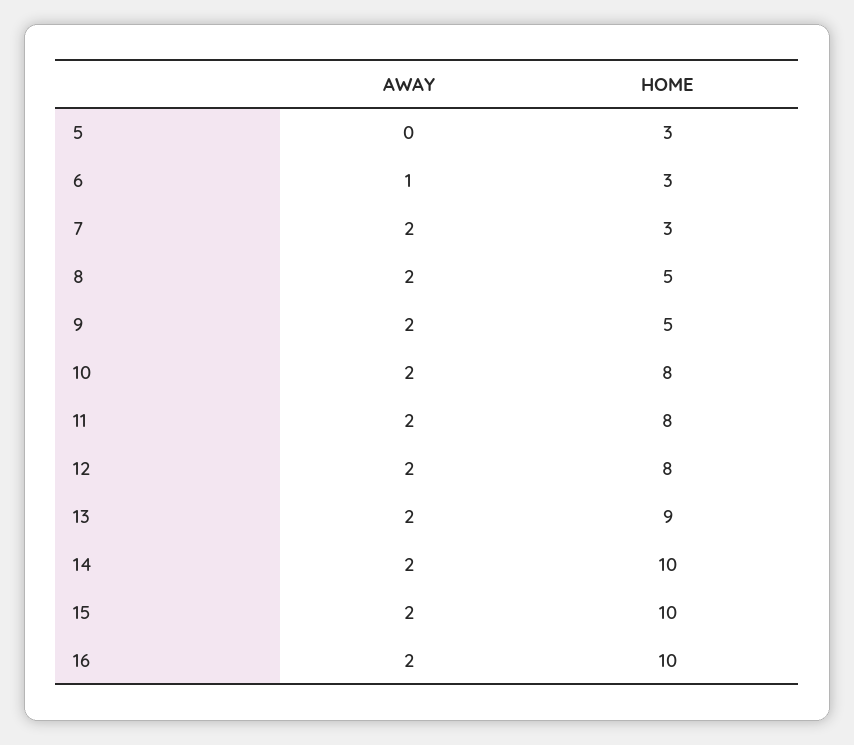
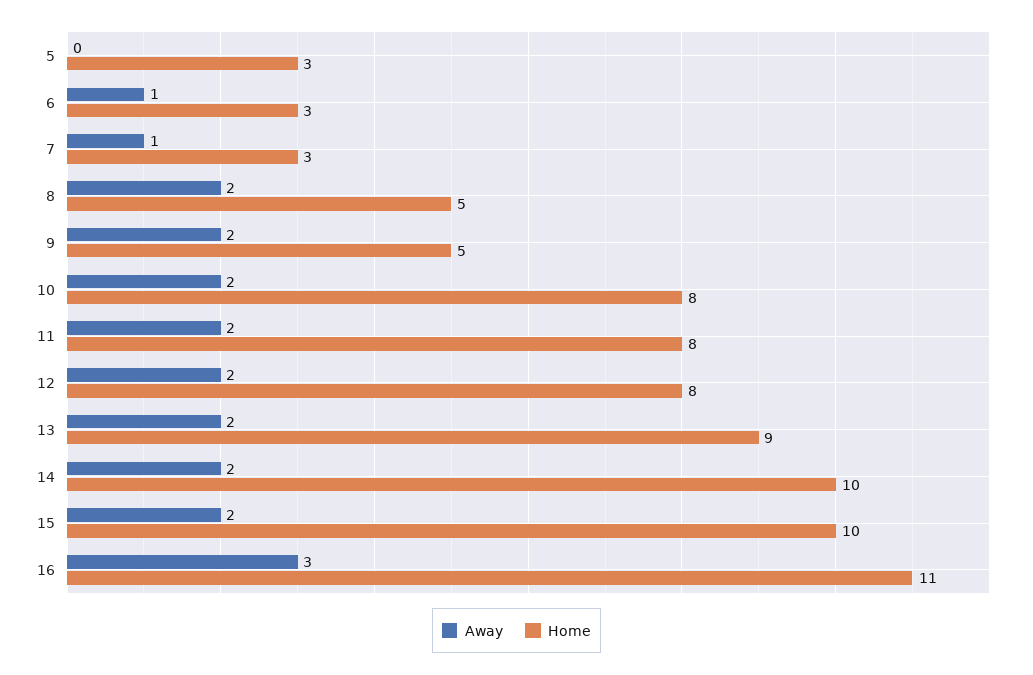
AWAY, 7: 2 -> 1
AWAY, 16: 2 -> 3
HOME, 16: 10 -> 11

